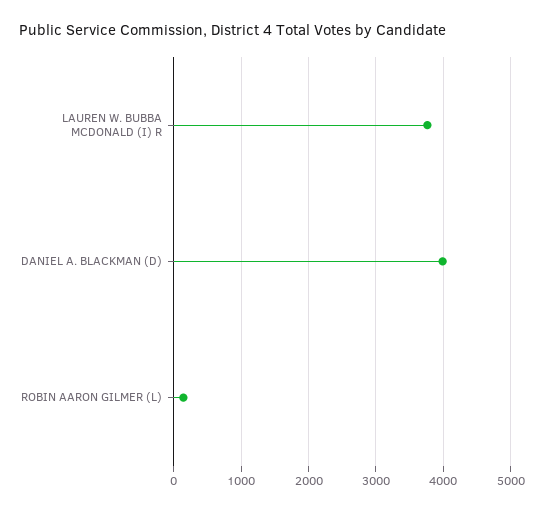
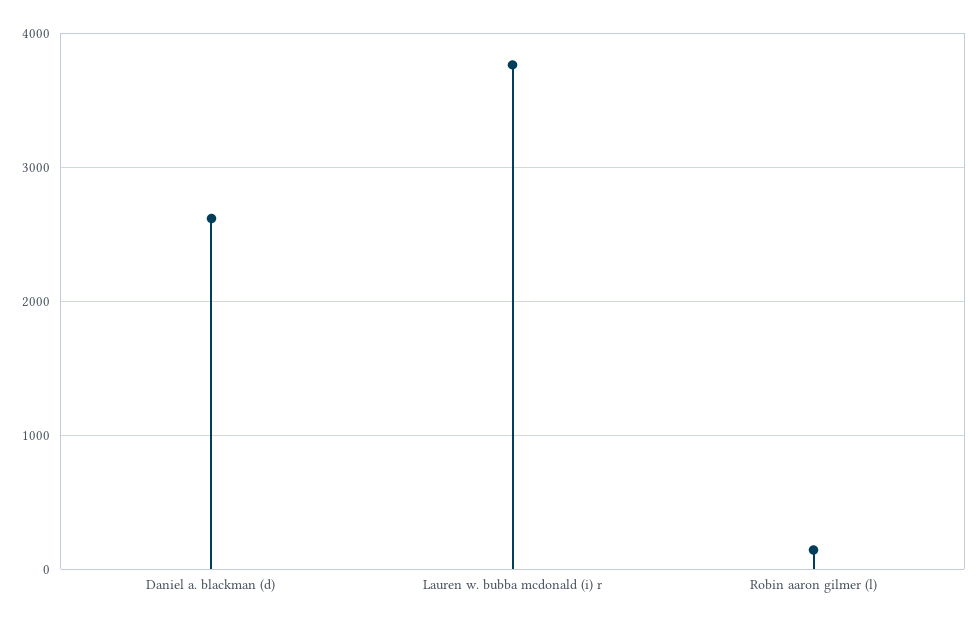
DANIEL A. BLACKMAN (D): 4000 -> 2600

